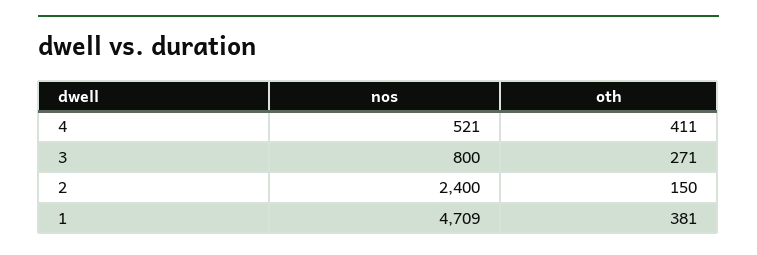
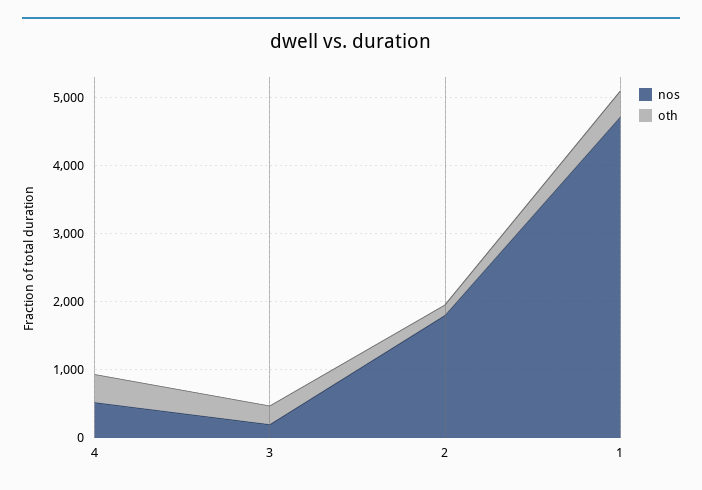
nos, 3: 800 -> 200
nos, 2: 2400 -> 1800

